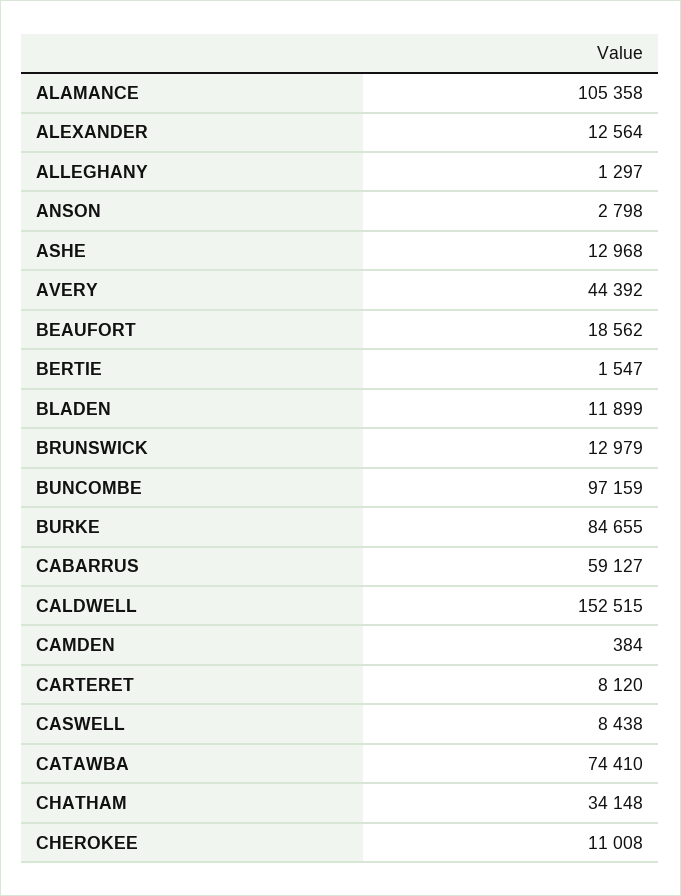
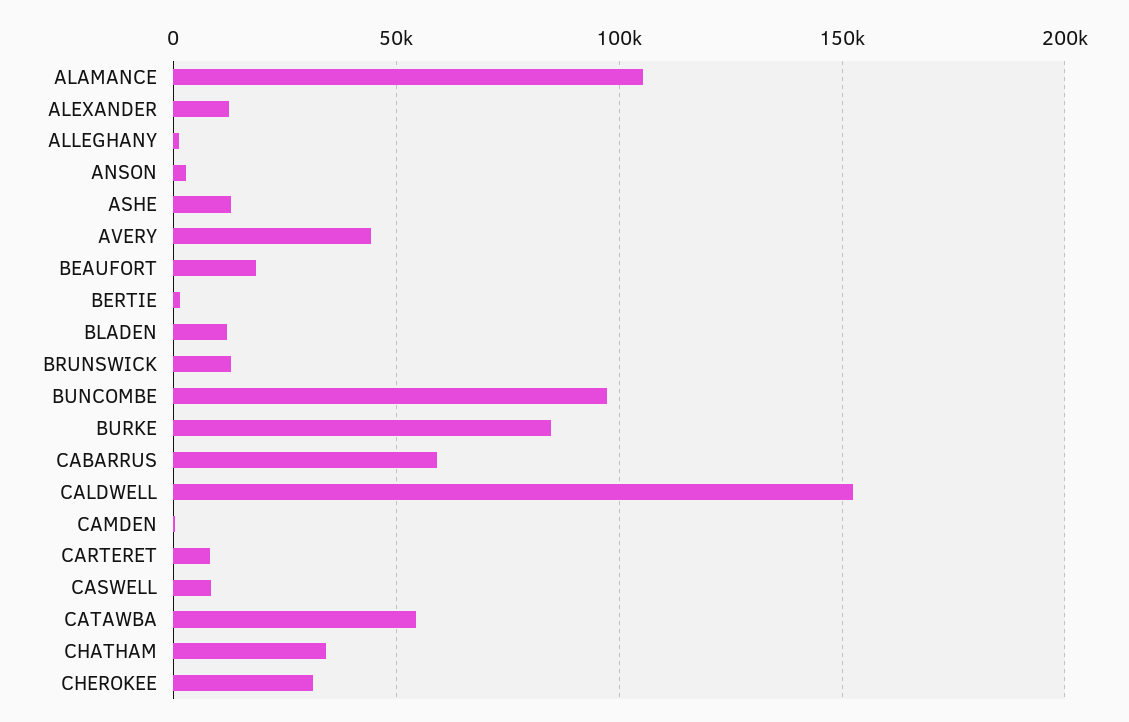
CATAWBA: 74410 -> 55000
CHEROKEE: 11008 -> 30000

